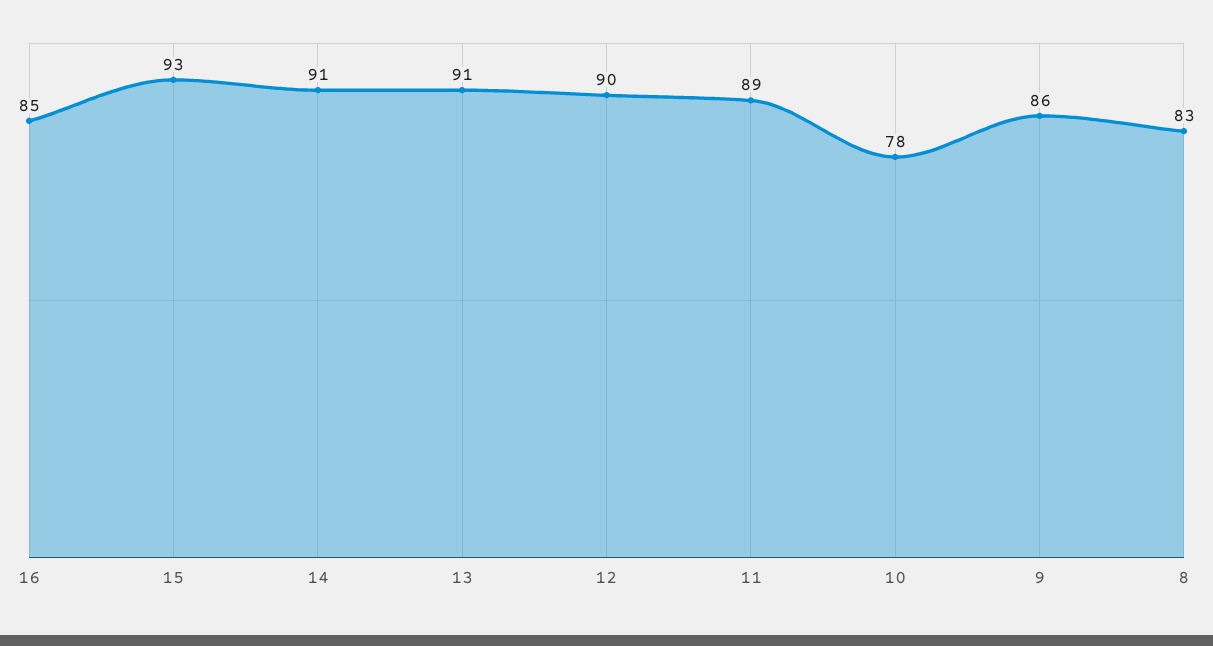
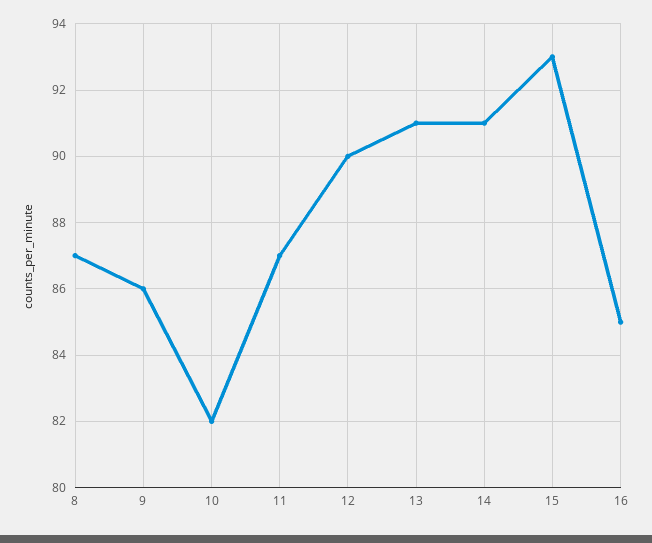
11: 89 -> 87
10: 78 -> 82
8: 83 -> 87

